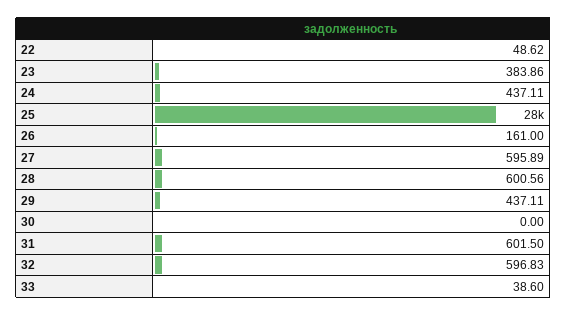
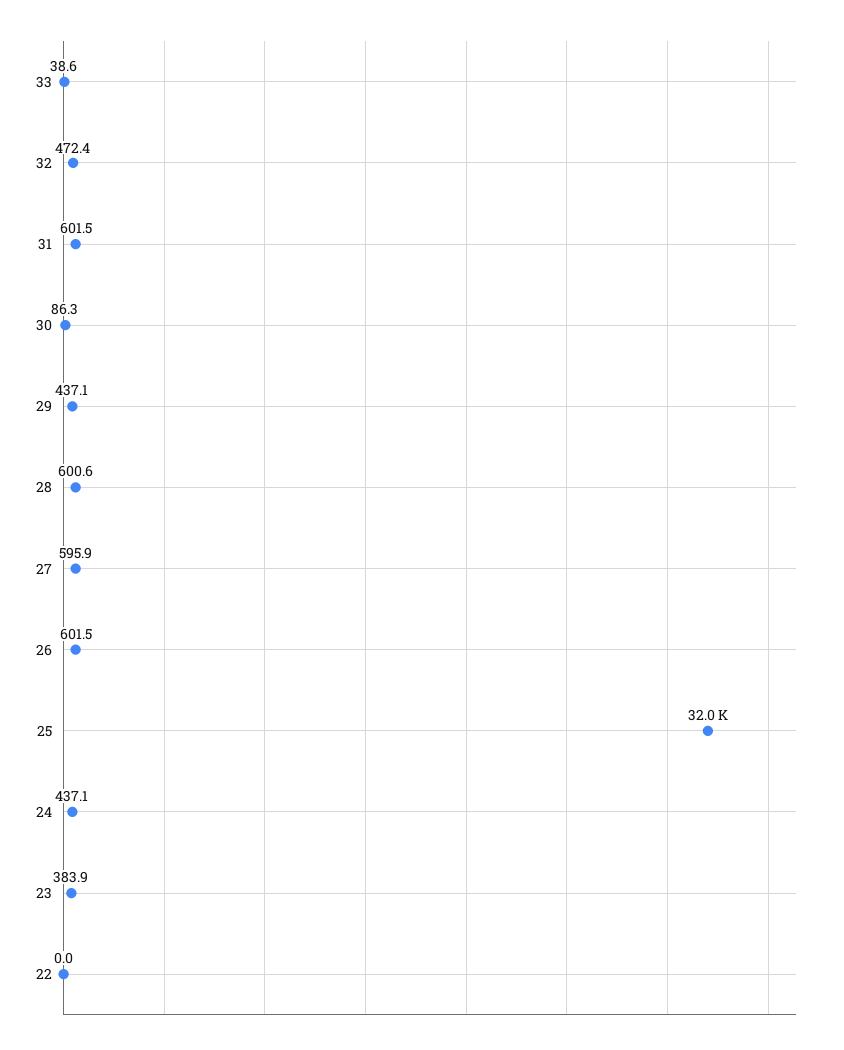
22: 48.62 -> 0
25: 28000 -> 32000
26: 161 -> 601.5
30: 0 -> 86.3
32: 596.83 -> 472.4

